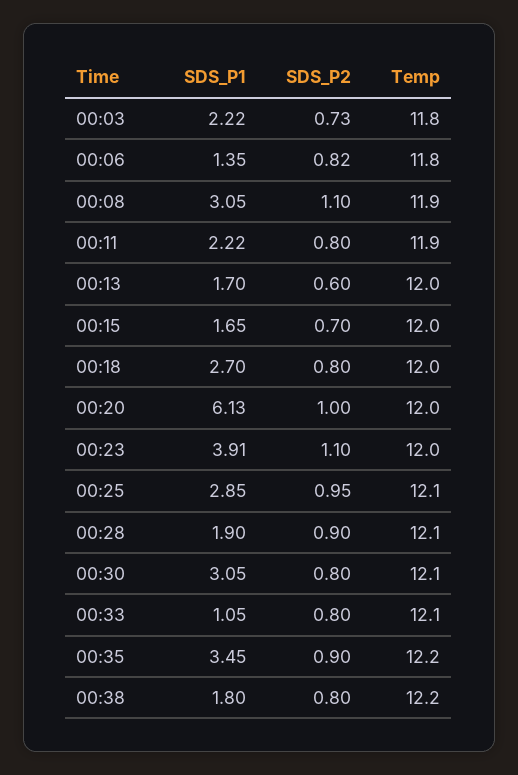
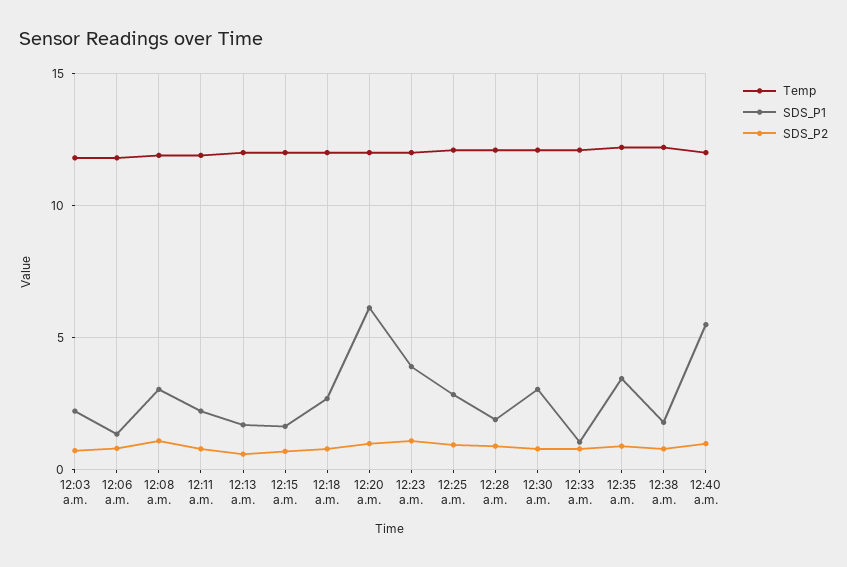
Temp, 12:40 a.m.: none -> 12
SDS_P1, 12:40 a.m.: none -> 5.5
SDS_P2, 12:40 a.m.: none -> 1

